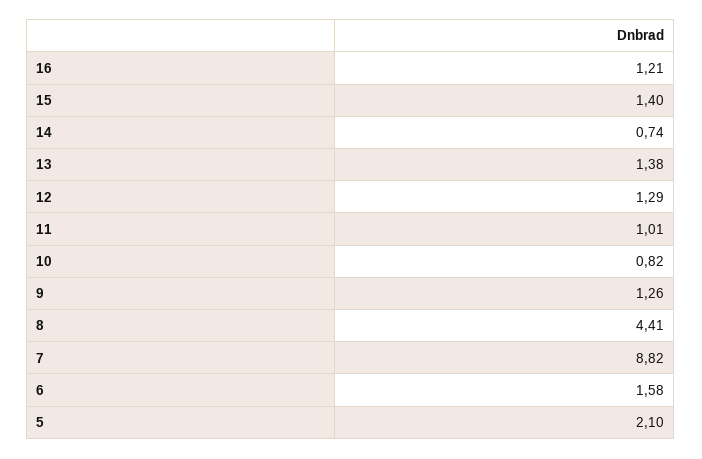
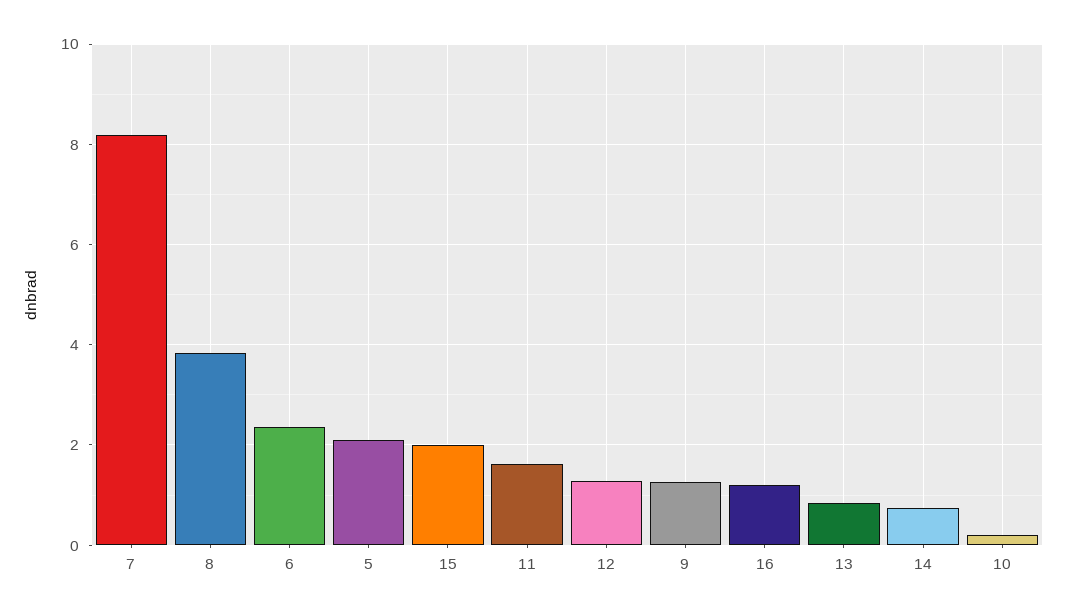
15: 1.4 -> 2
13: 1.38 -> 0.8
11: 1.01 -> 1.6
10: 0.82 -> 0.2
8: 4.41 -> 3.8
7: 8.82 -> 8.2
6: 1.58 -> 2.4

